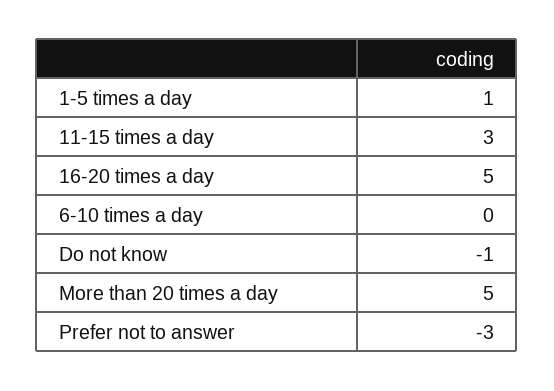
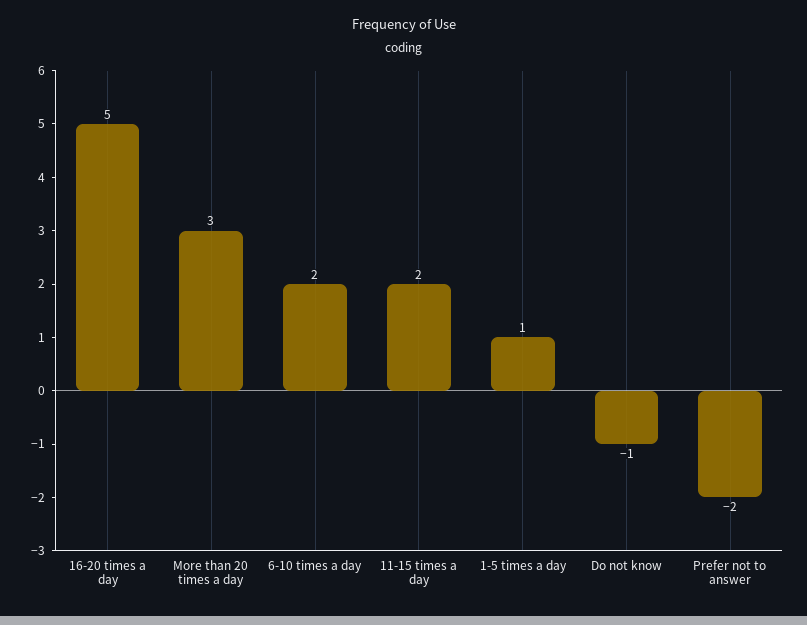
11-15 times a day: 3 -> 2
6-10 times a day: 0 -> 2
More than 20 times a day: 5 -> 3
Prefer not to answer: -3 -> -2

